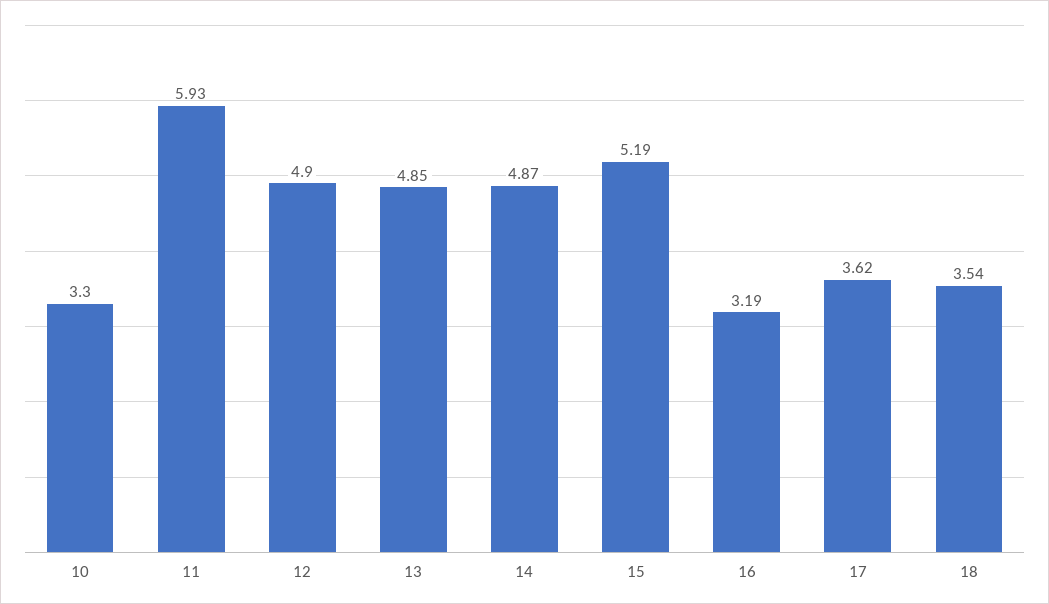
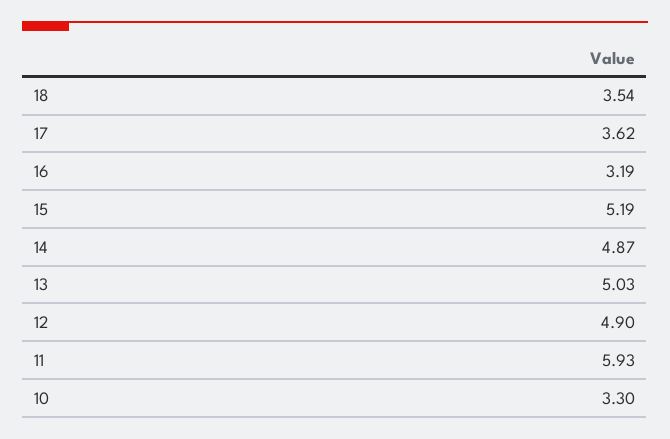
13: 4.85 -> 5.03

